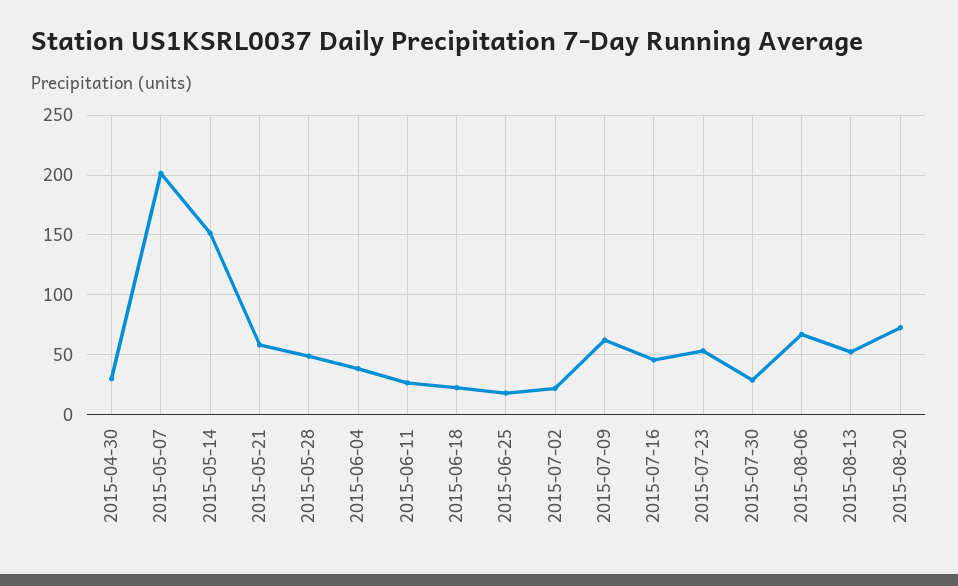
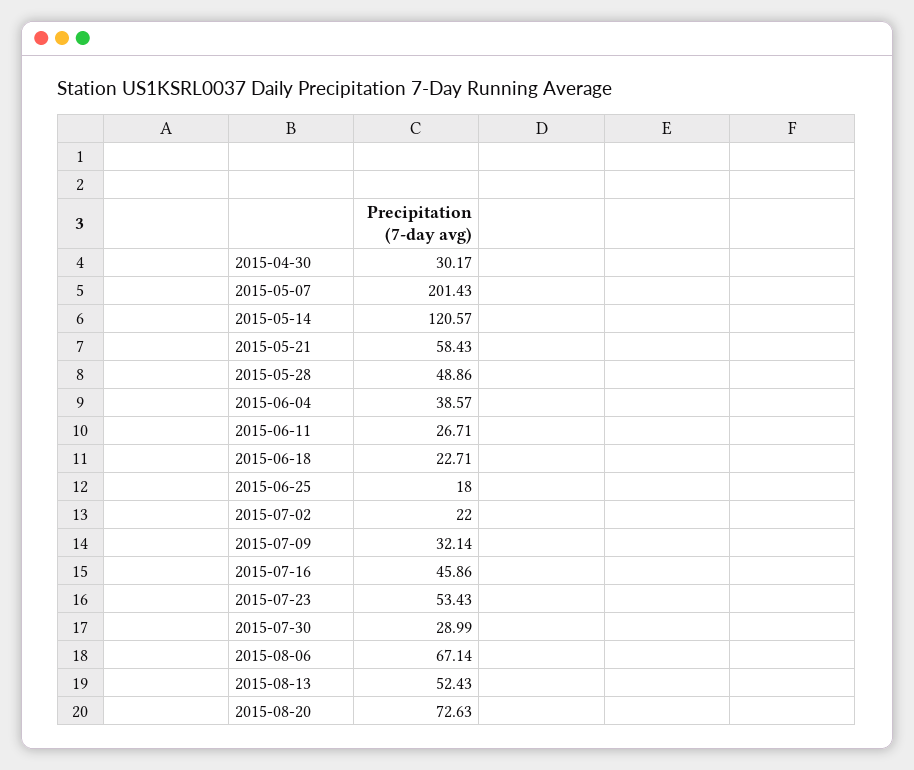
2015-05-14: 150 -> 120.57
2015-07-09: 60 -> 32.14

